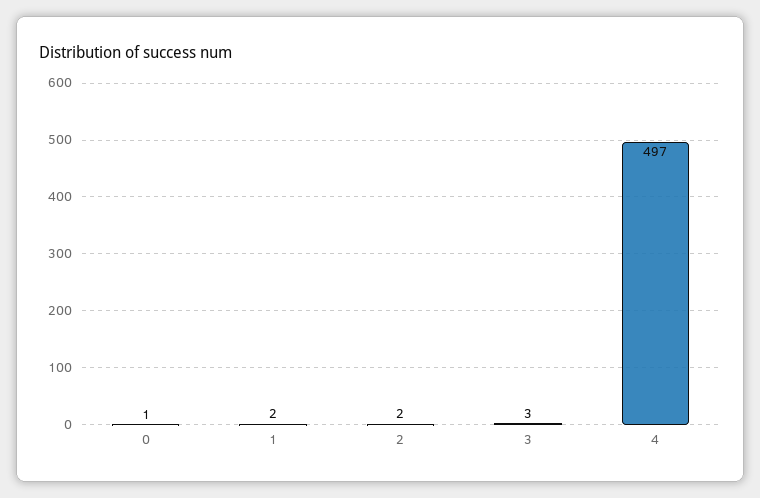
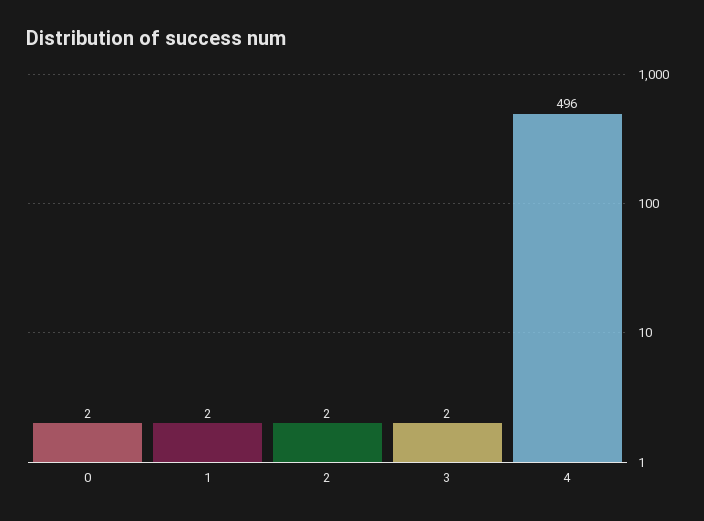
0: 1 -> 2
3: 3 -> 2
4: 497 -> 496

